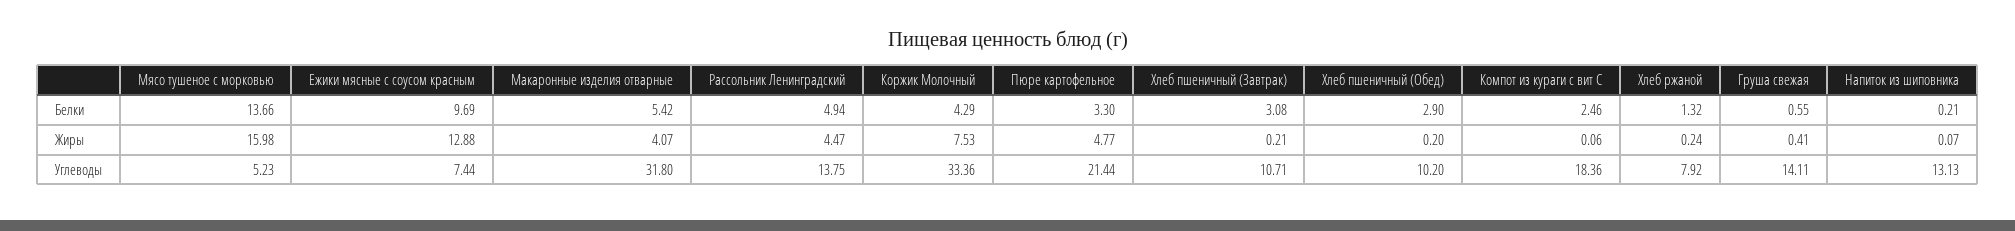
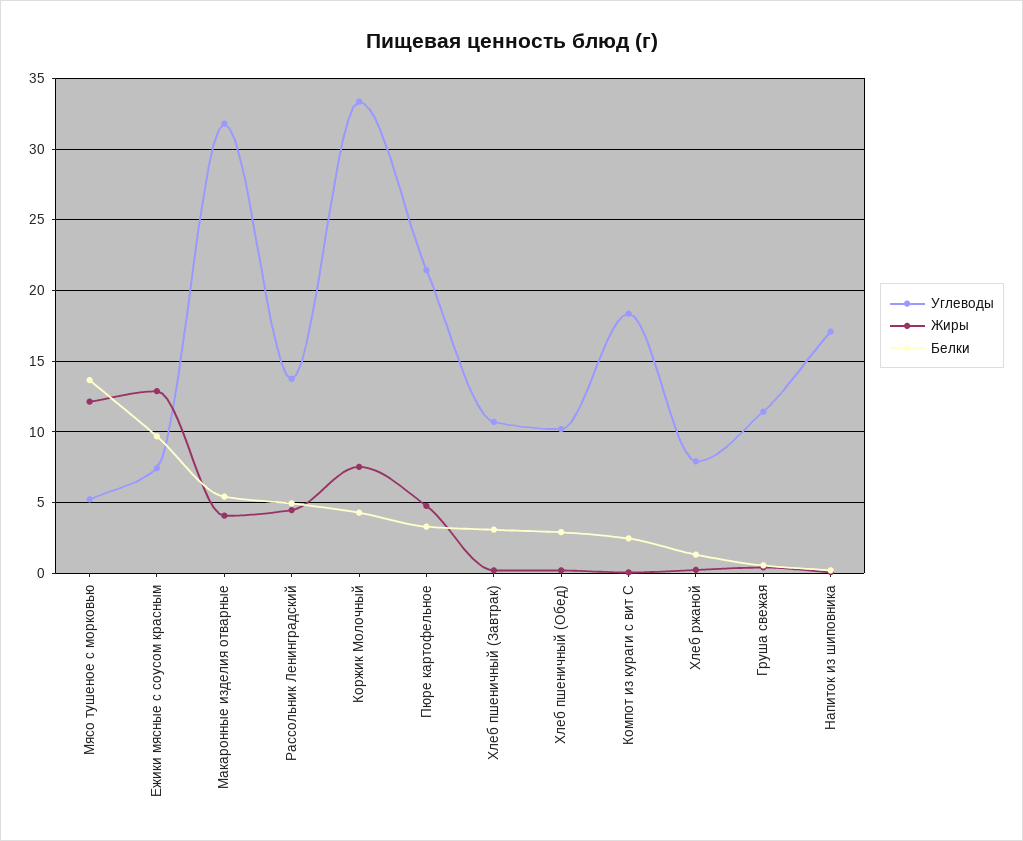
Жиры, Мясо тушеное с морковью: 15.98 -> 12
Углеводы, Груша свежая: 14.11 -> 11.5
Углеводы, Напиток из шиповника: 13.13 -> 17

